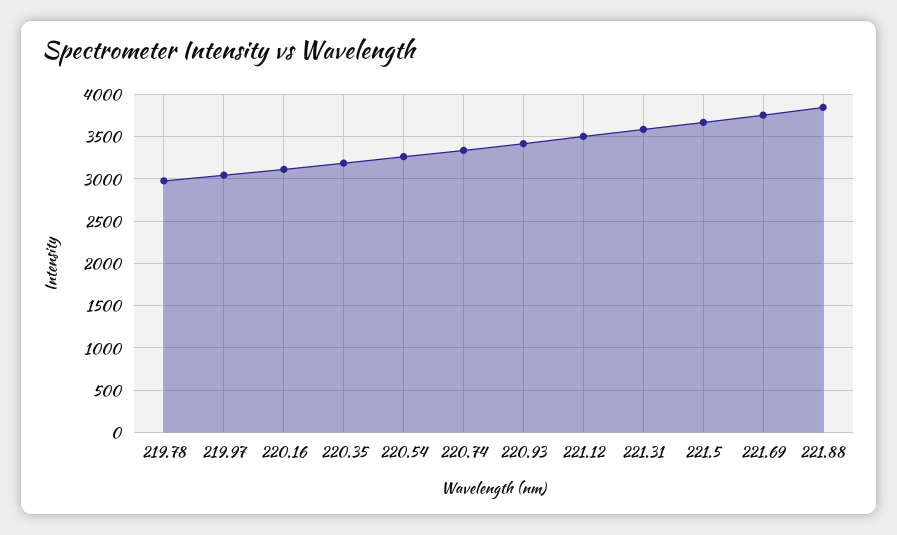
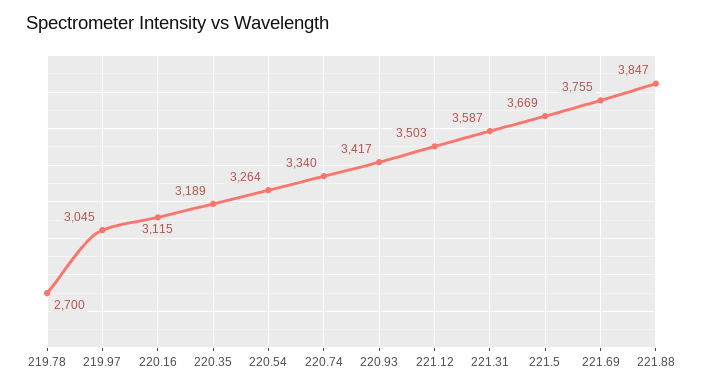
219.78: 3000 -> 2700

